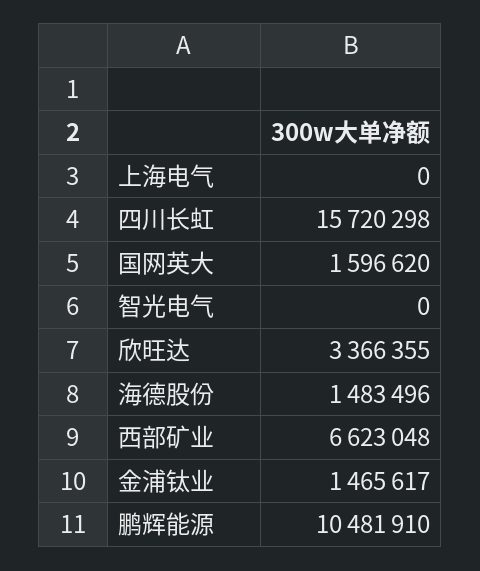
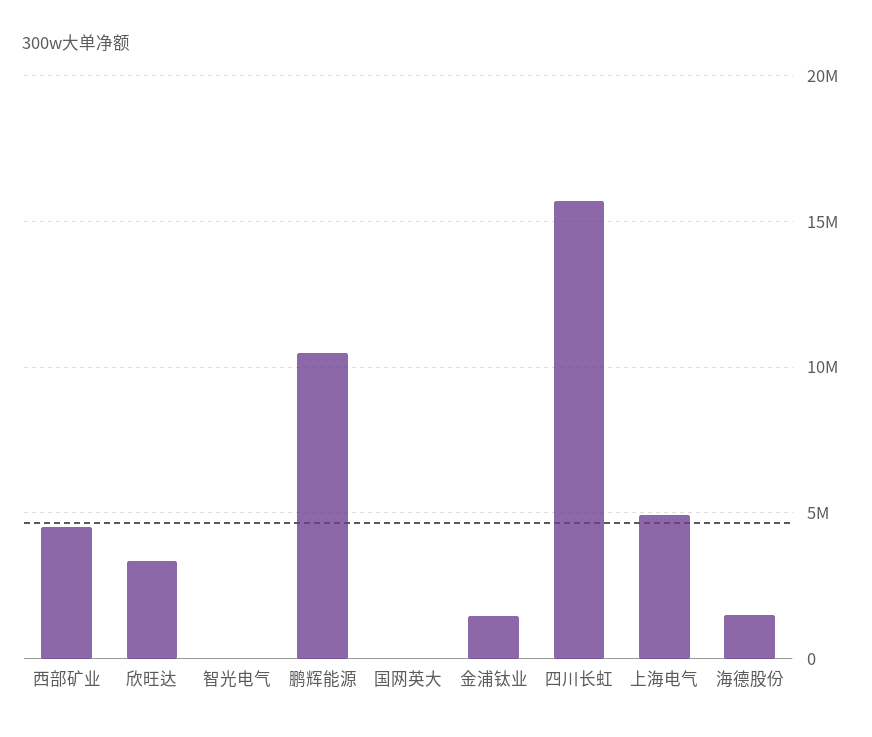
上海电气: 0 -> 5000000
国网英大: 1596620 -> 0
西部矿业: 6623048 -> 4500000

